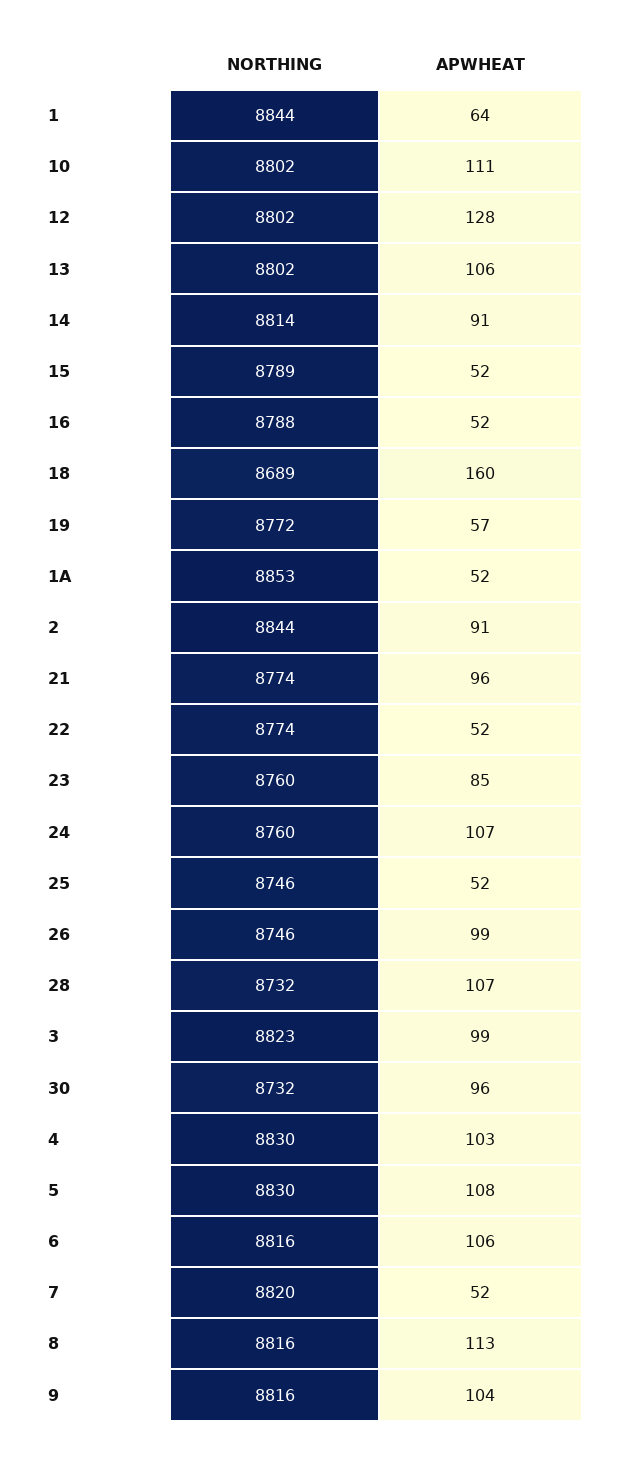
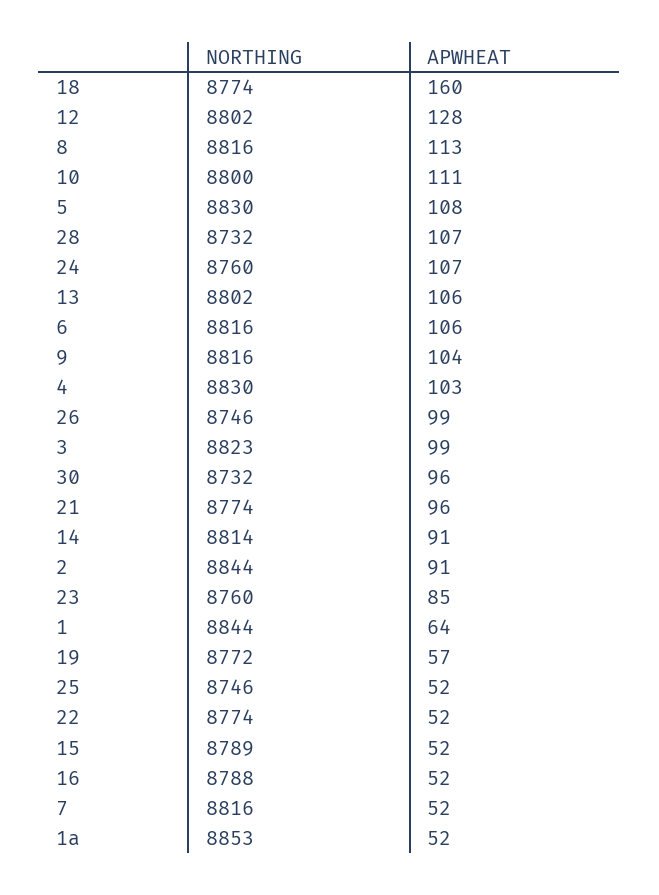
NORTHING, 10: 8802 -> 8800
NORTHING, 18: 8689 -> 8774
NORTHING, 7: 8820 -> 8816

